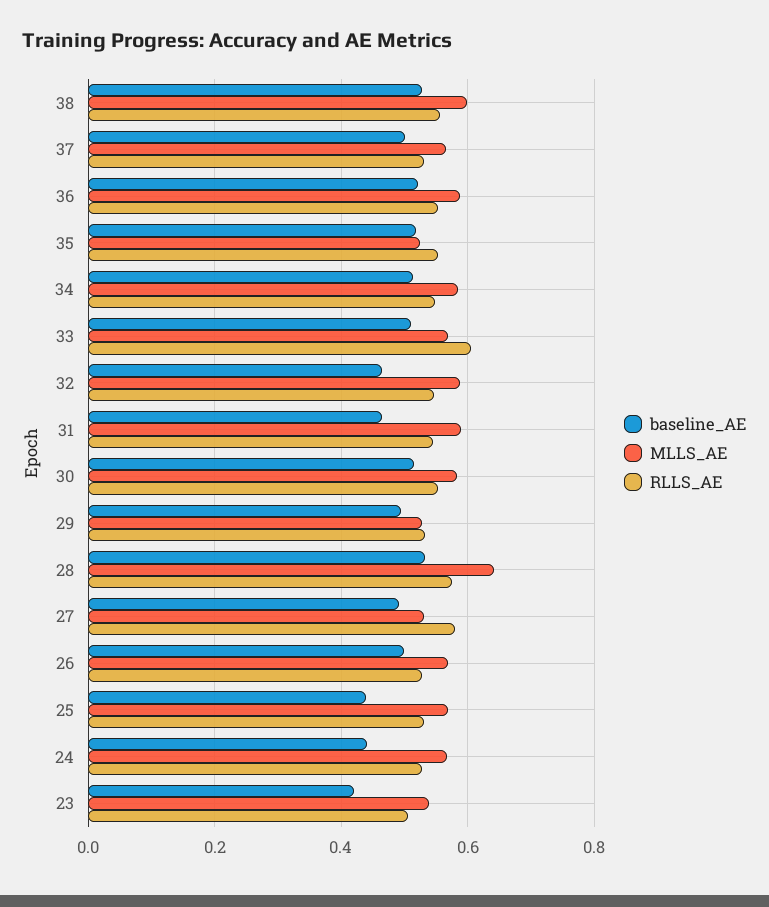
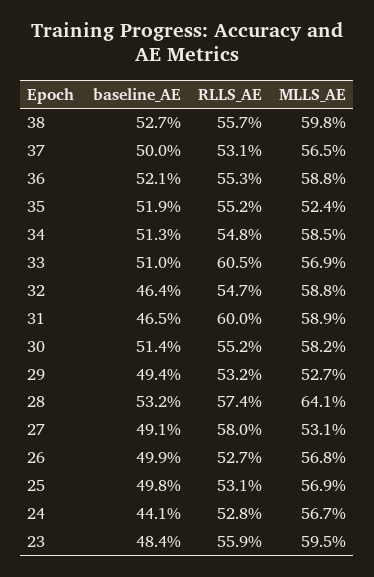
RLLS_AE, 31: 0.54 -> 0.6
baseline_AE, 25: 0.44 -> 0.498
baseline_AE, 23: 0.42 -> 0.484
MLLS_AE, 23: 0.54 -> 0.595
RLLS_AE, 23: 0.5 -> 0.559

